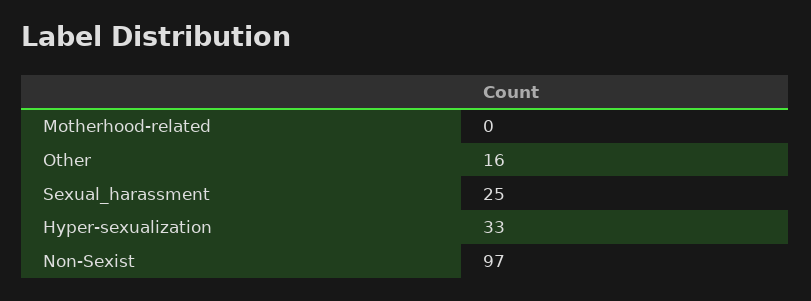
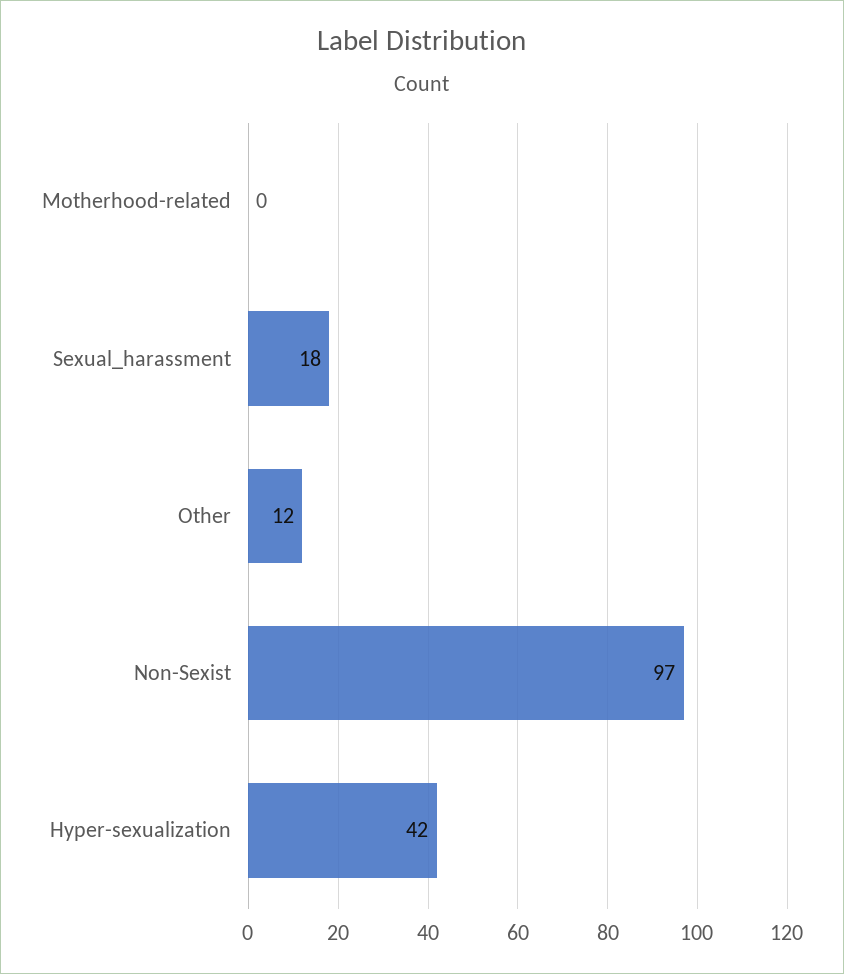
Other: 16 -> 12
Sexual_harassment: 25 -> 18
Hyper-sexualization: 33 -> 42

